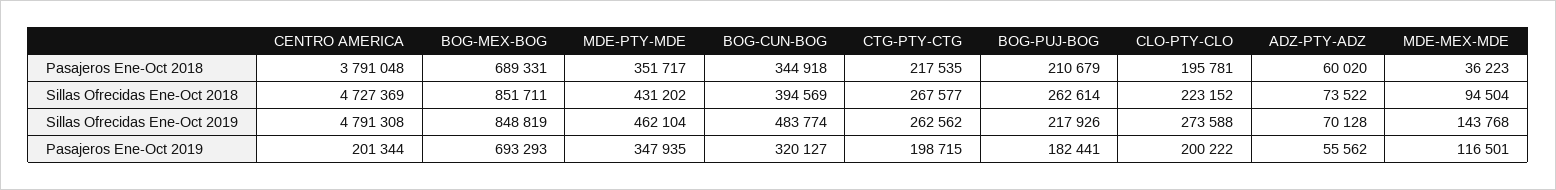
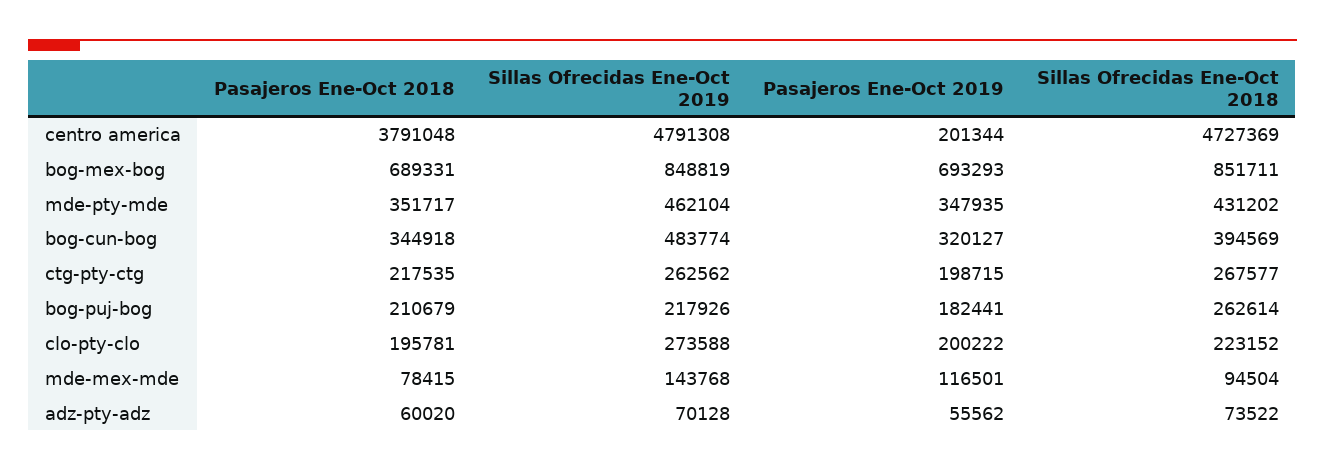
MDE-MEX-MDE, Pasajeros Ene-Oct 2018: 36223 -> 78415

